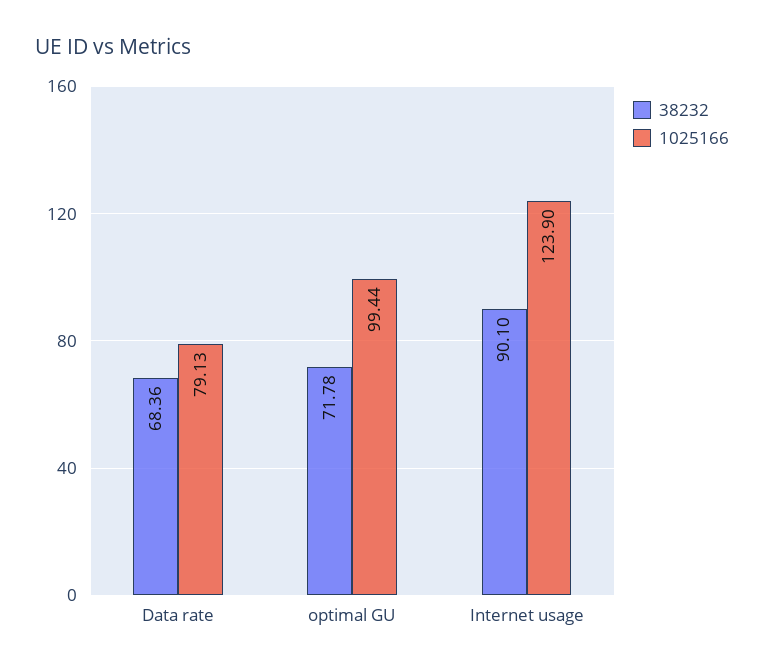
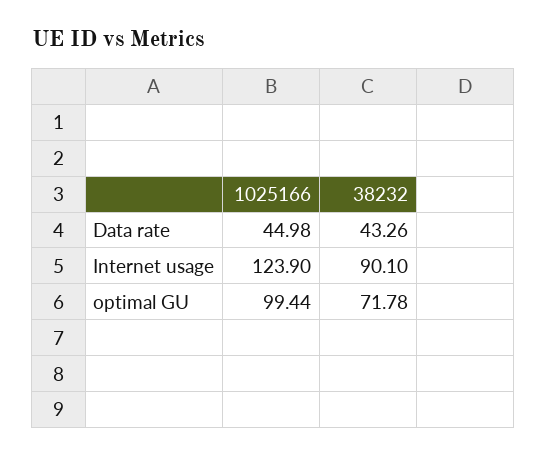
38232, Data rate: 68.36 -> 43.26
1025166, Data rate: 79.13 -> 44.98

